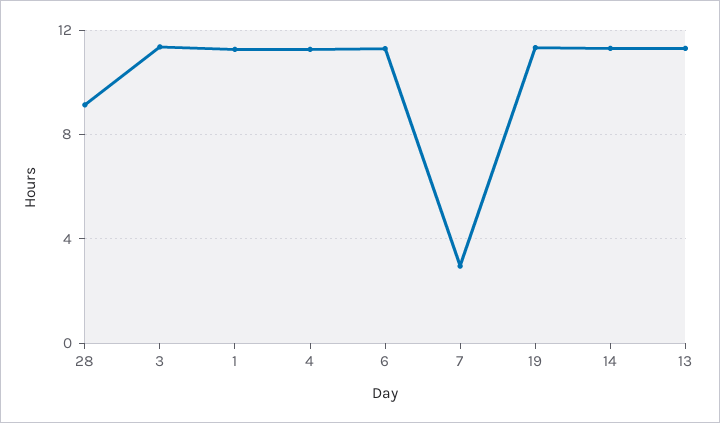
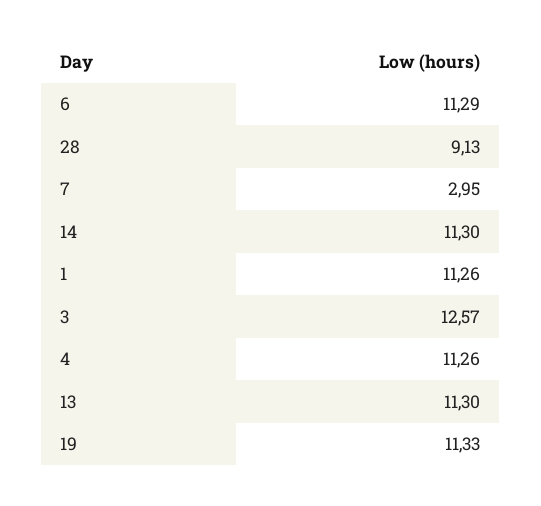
3: 11.5 -> 12.57

